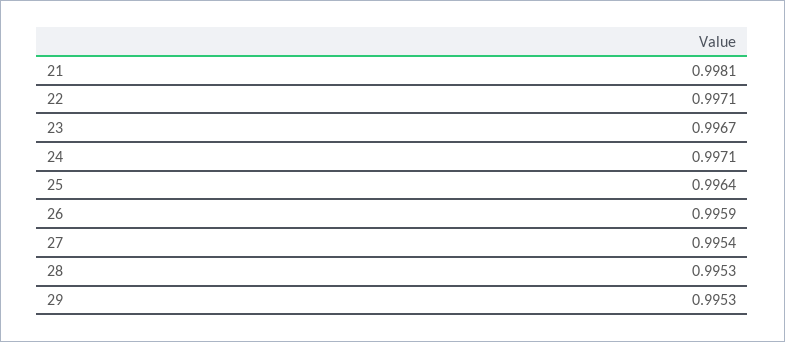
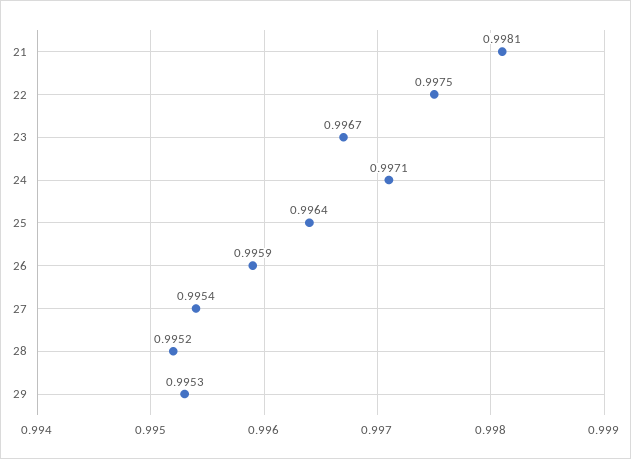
22: 0.9971 -> 0.9975
28: 0.9953 -> 0.9952

